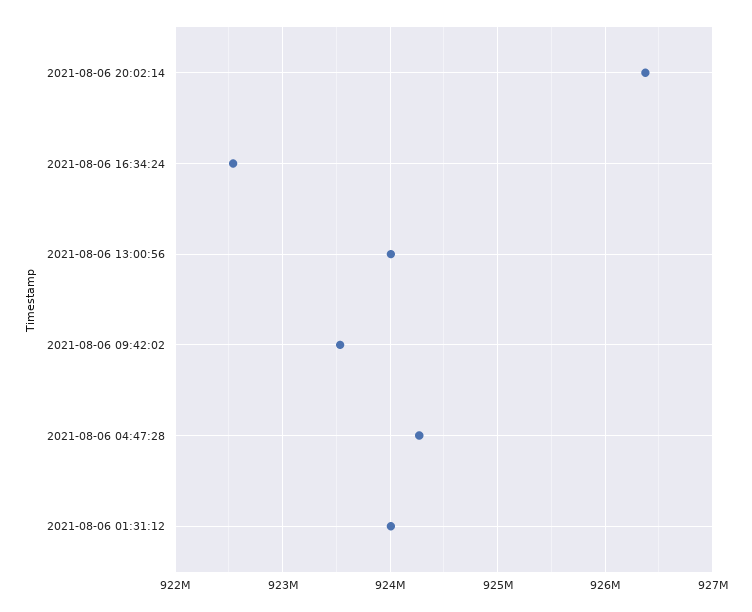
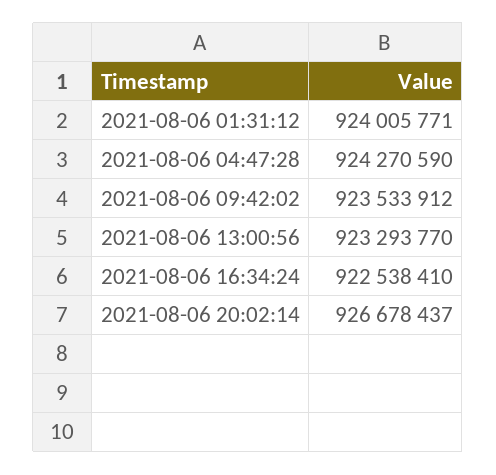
2021-08-06 20:02:14: 926400000 -> 926678437
2021-08-06 13:00:56: 924000000 -> 923293770

